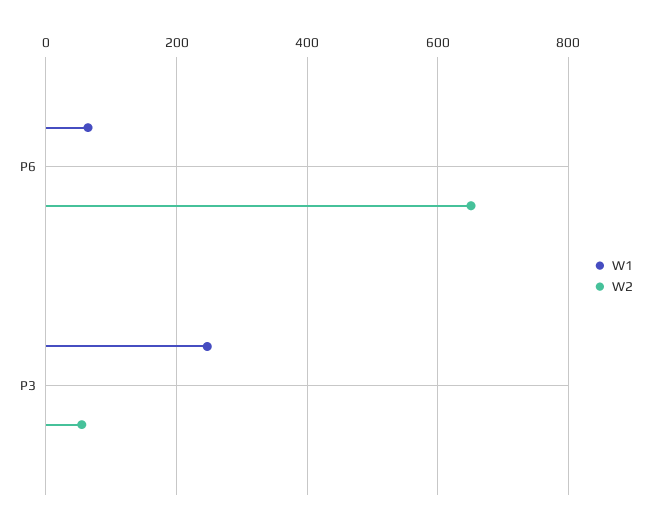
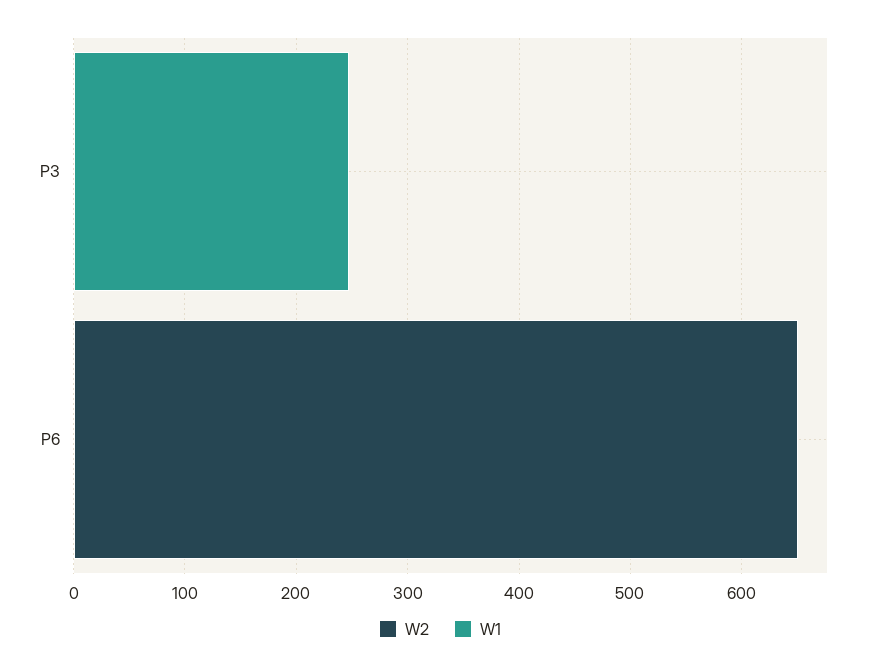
W1, P6: 60 -> 0
W2, P3: 60 -> 0

